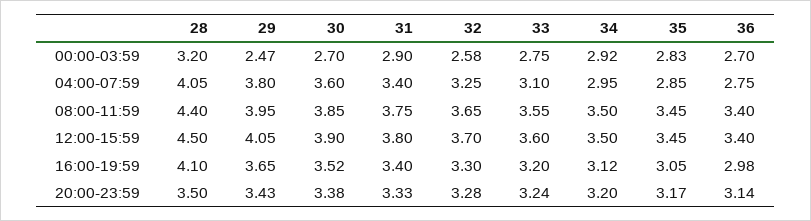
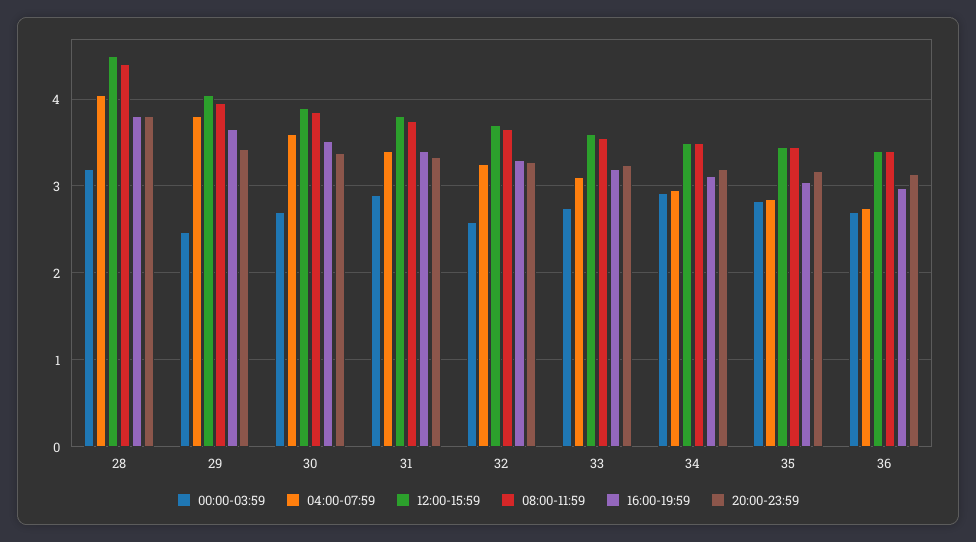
16:00-19:59, 28: 4.1 -> 3.8
20:00-23:59, 28: 3.5 -> 3.8

